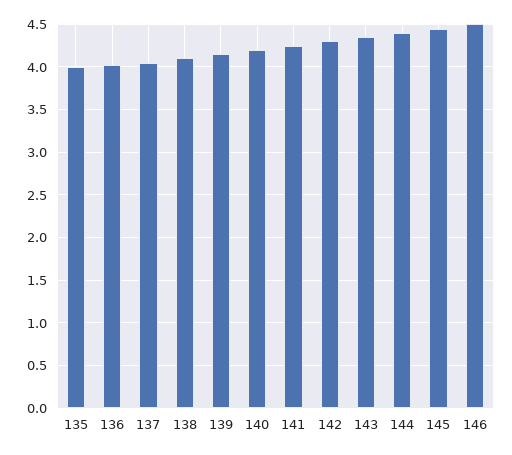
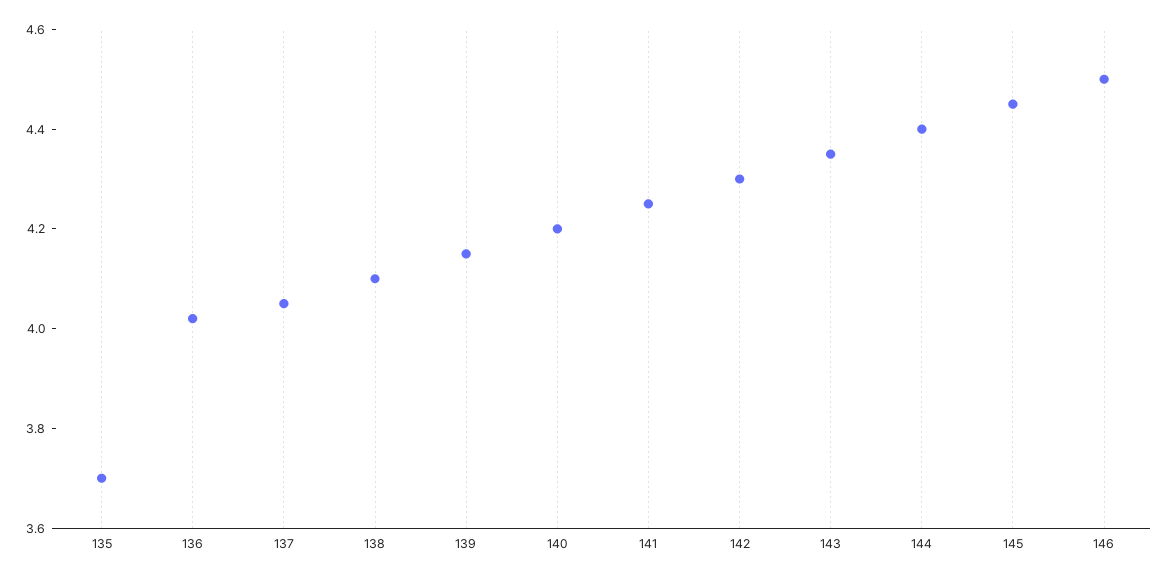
135: 4 -> 3.7

